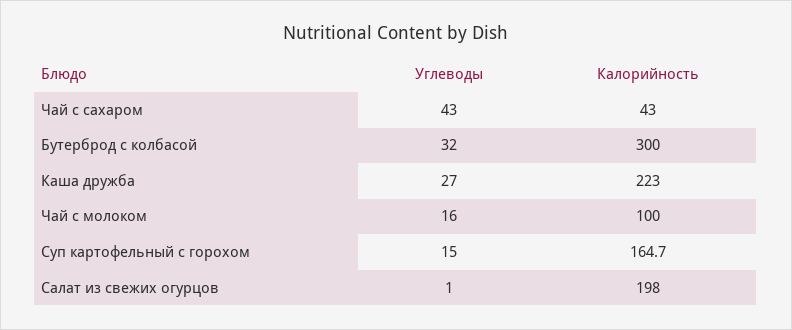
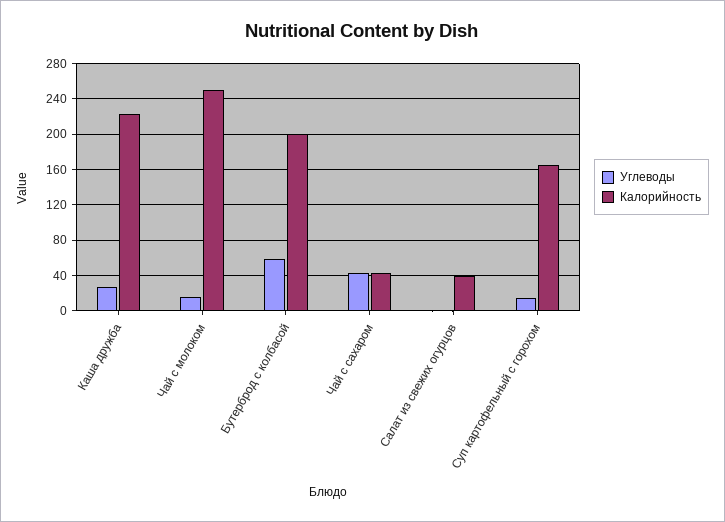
Углеводы, Бутерброд с колбасой: 32 -> 60
Калорийность, Бутерброд с колбасой: 300 -> 200
Калорийность, Чай с молоком: 100 -> 250
Калорийность, Салат из свежих огурцов: 198 -> 40

